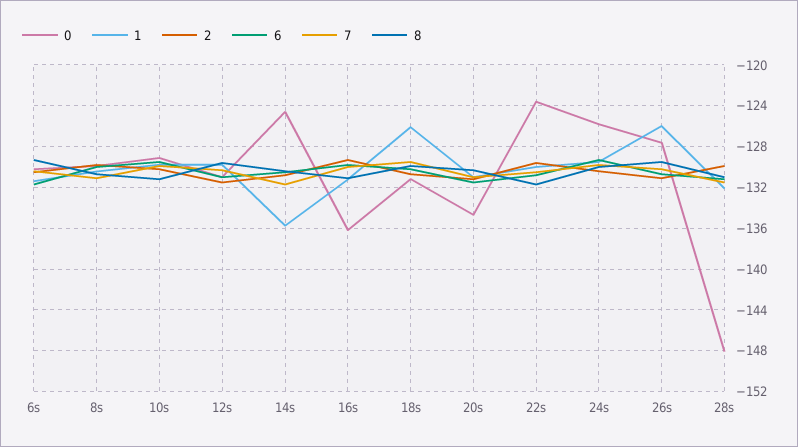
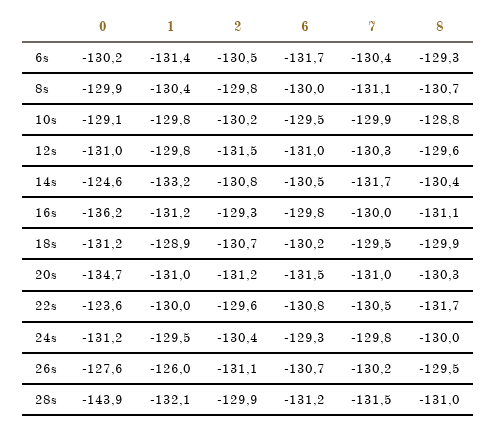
8, 10s: -131 -> -128.8
1, 14s: -136 -> -133.2
1, 18s: -126 -> -128.9
0, 24s: -126 -> -131.2
0, 28s: -148 -> -143.9

